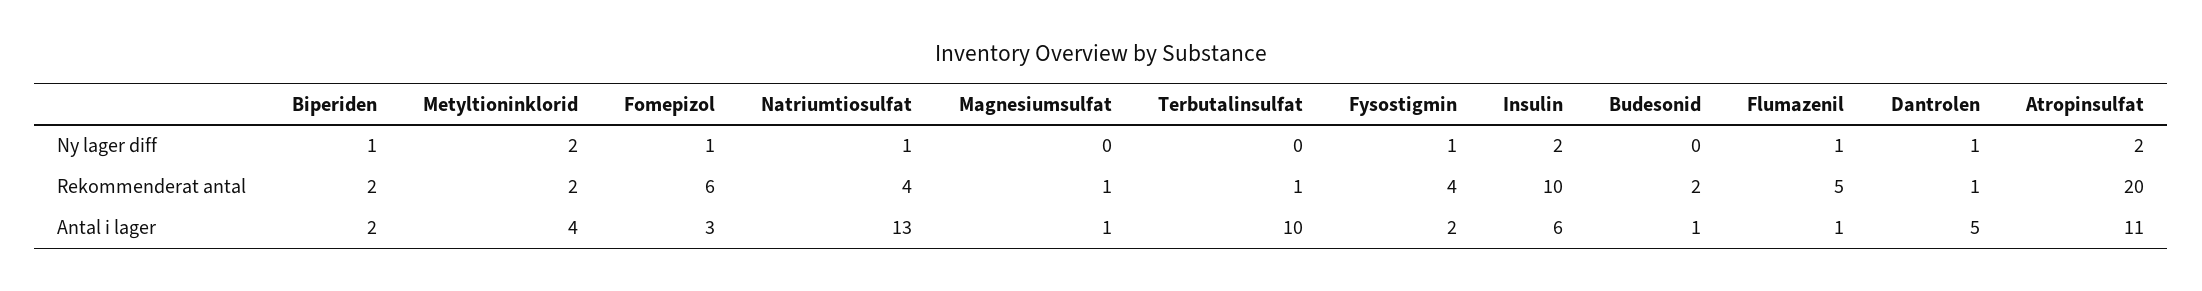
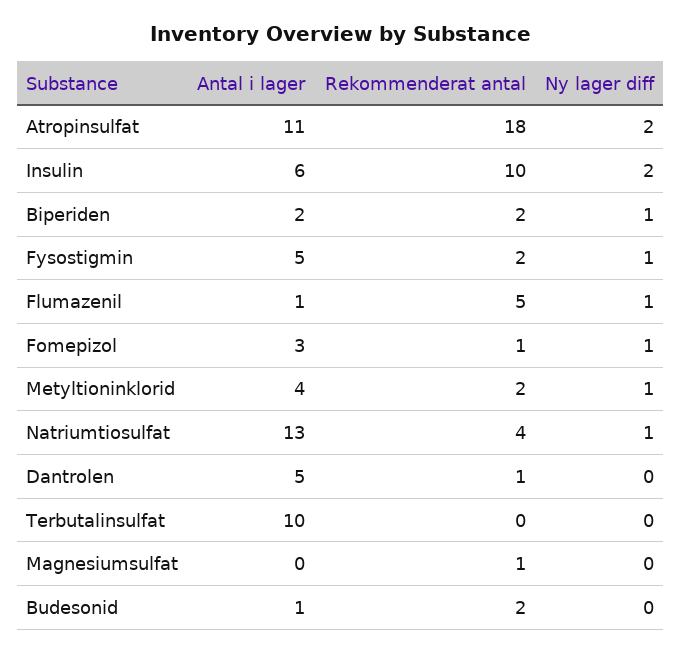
Metyltioninklorid, Ny lager diff: 2 -> 1
Dantrolen, Ny lager diff: 1 -> 0
Fomepizol, Rekommenderat antal: 6 -> 1
Terbutalinsulfat, Rekommenderat antal: 1 -> 0
Fysostigmin, Rekommenderat antal: 4 -> 2
Atropinsulfat, Rekommenderat antal: 20 -> 18
Magnesiumsulfat, Antal i lager: 1 -> 0
Fysostigmin, Antal i lager: 2 -> 5

